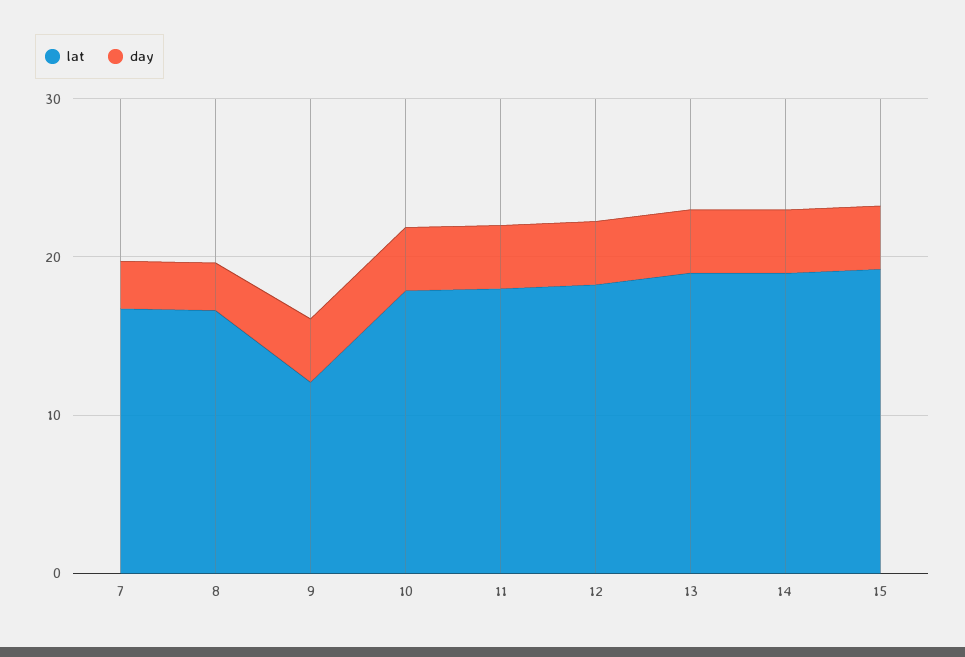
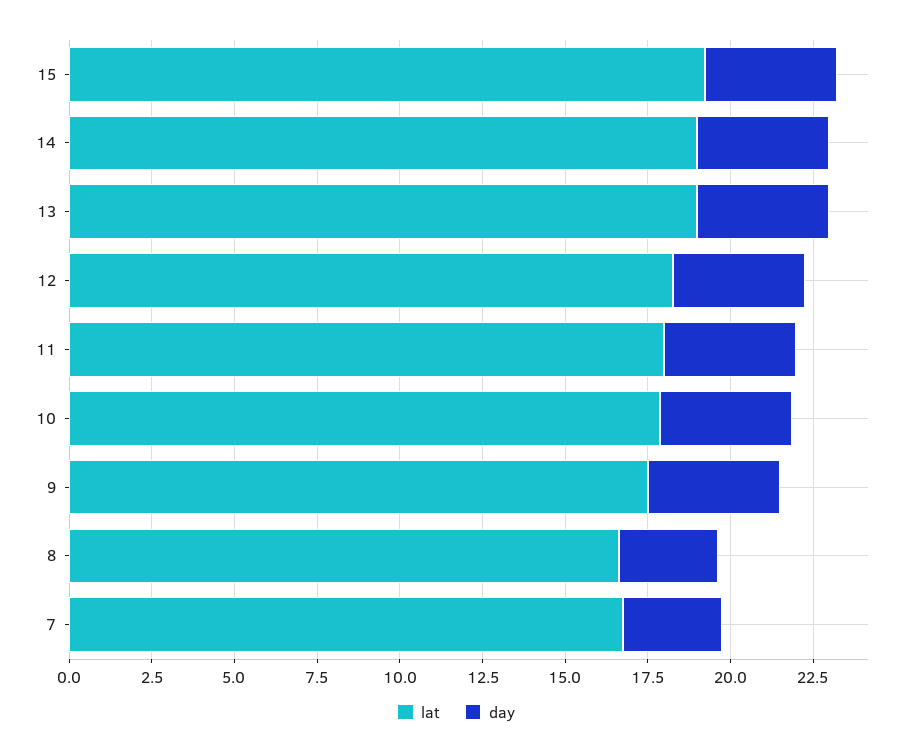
lat, 9: 12 -> 17.5

